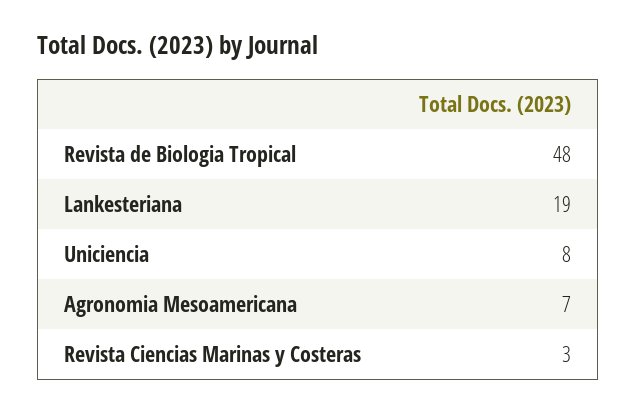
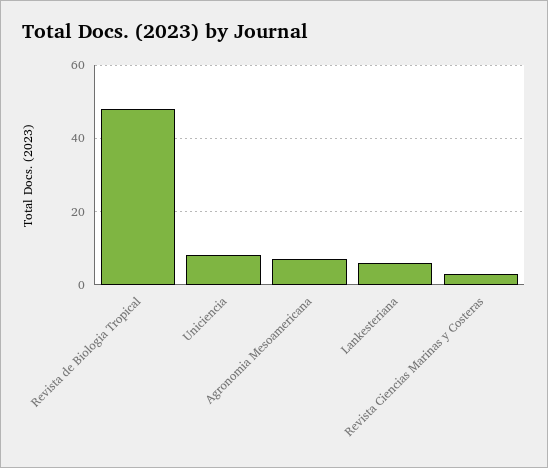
Lankesteriana: 19 -> 5

